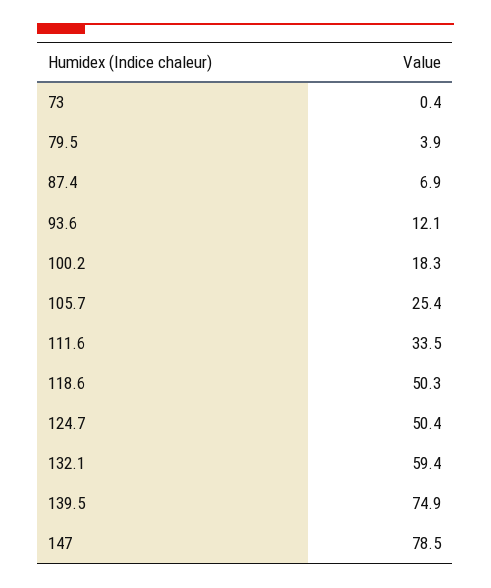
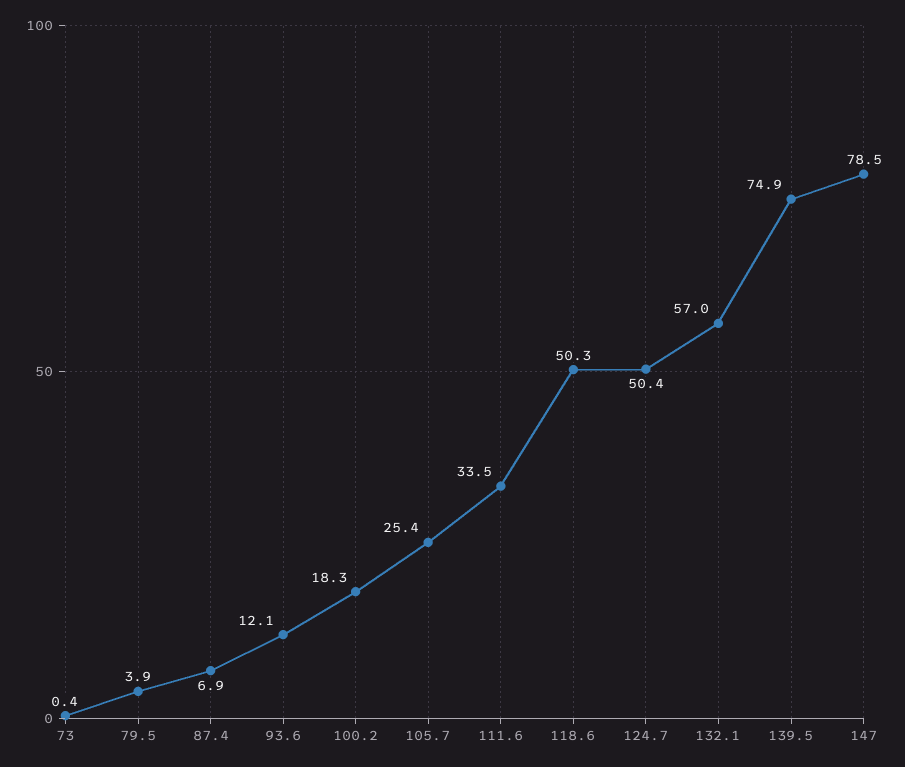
132.1: 59.4 -> 57

